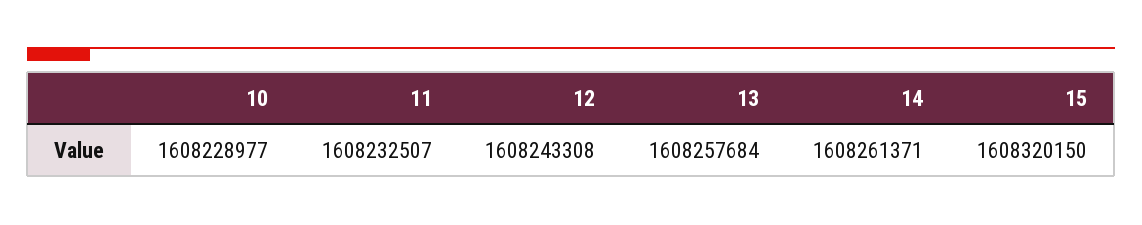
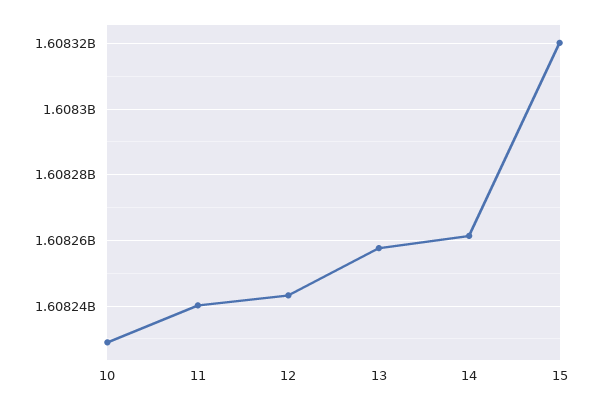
11: 1608232507 -> 1608240000

